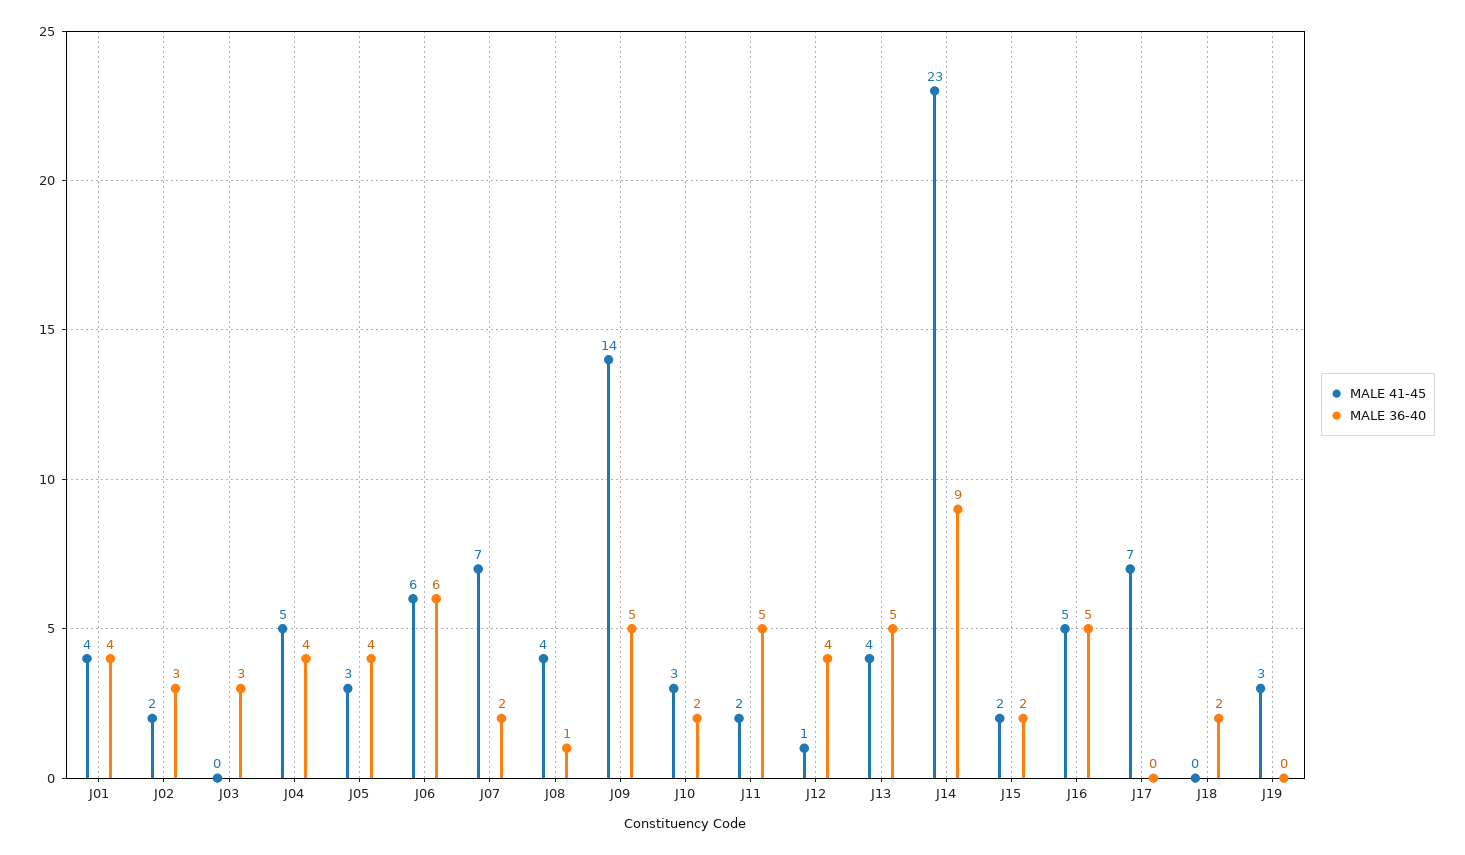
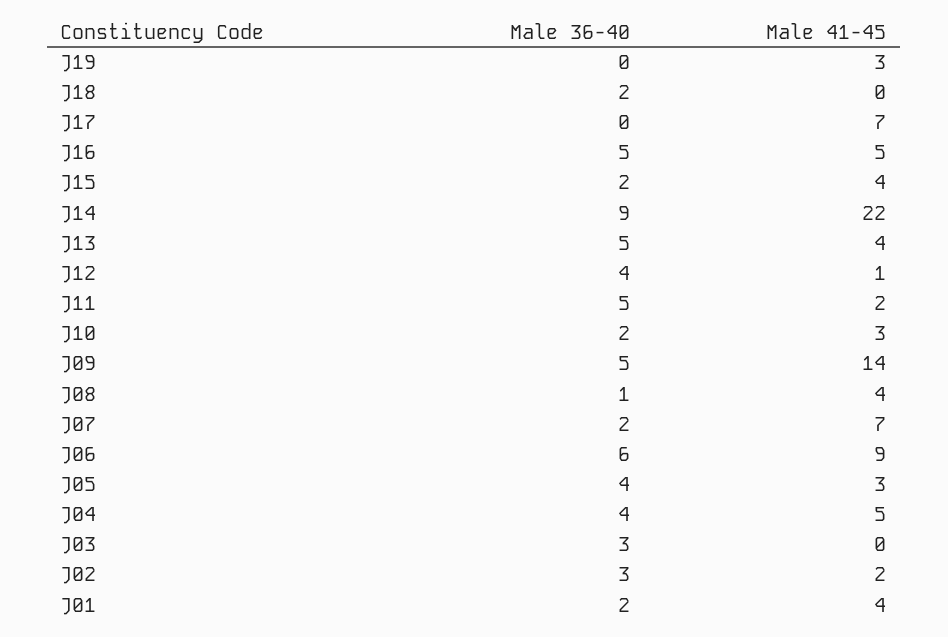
MALE 36-40, J01: 4 -> 2
MALE 41-45, J06: 6 -> 9
MALE 41-45, J14: 23 -> 22
MALE 41-45, J15: 2 -> 4

